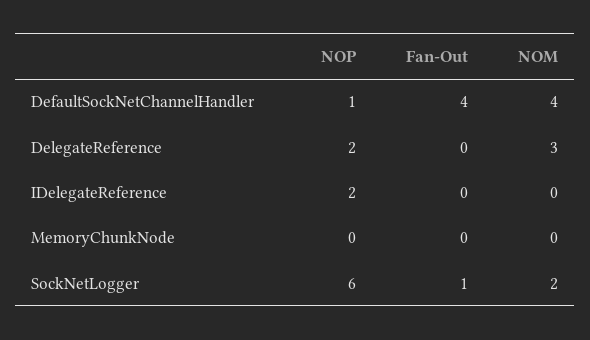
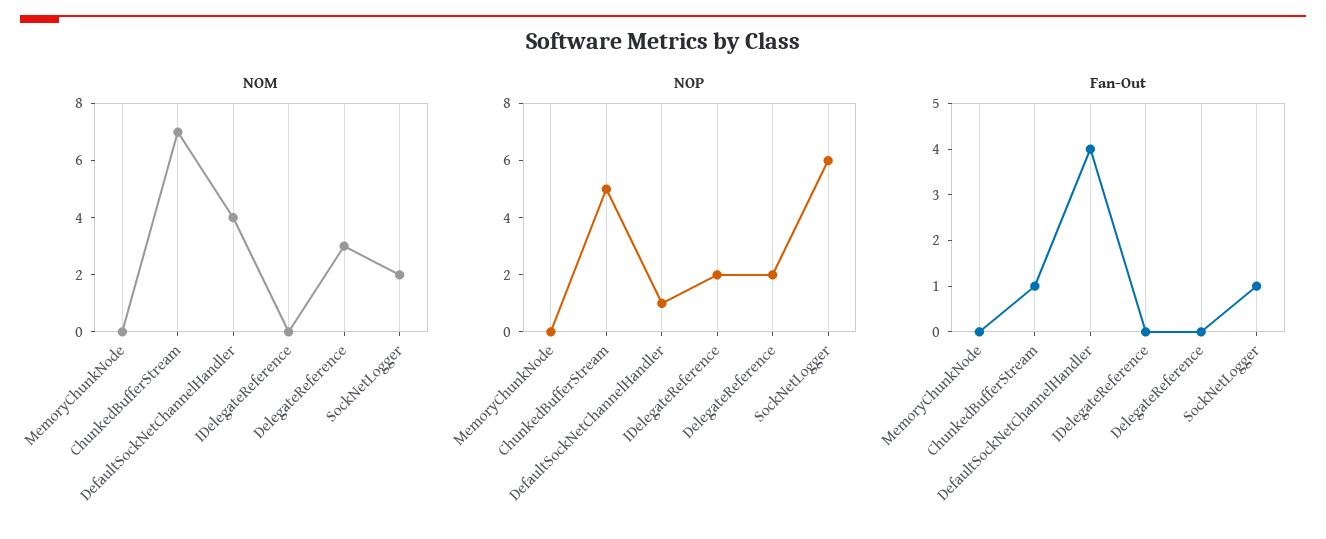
NOM, ChunkedBufferStream: none -> 7
NOP, ChunkedBufferStream: none -> 5
Fan-Out, ChunkedBufferStream: none -> 1

